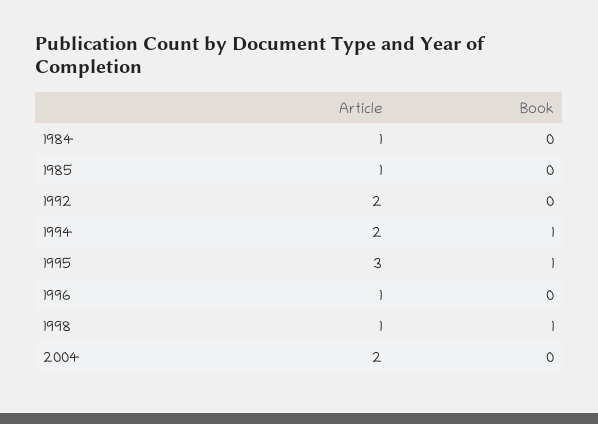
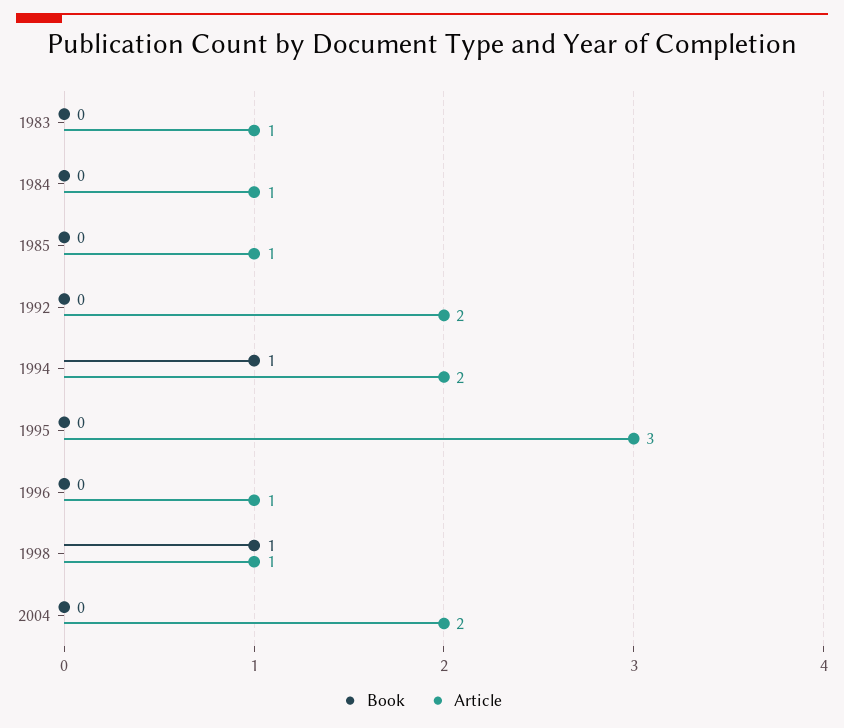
Book, 1995: 1 -> 0
Book, 1983: none -> 0
Article, 1983: none -> 1

